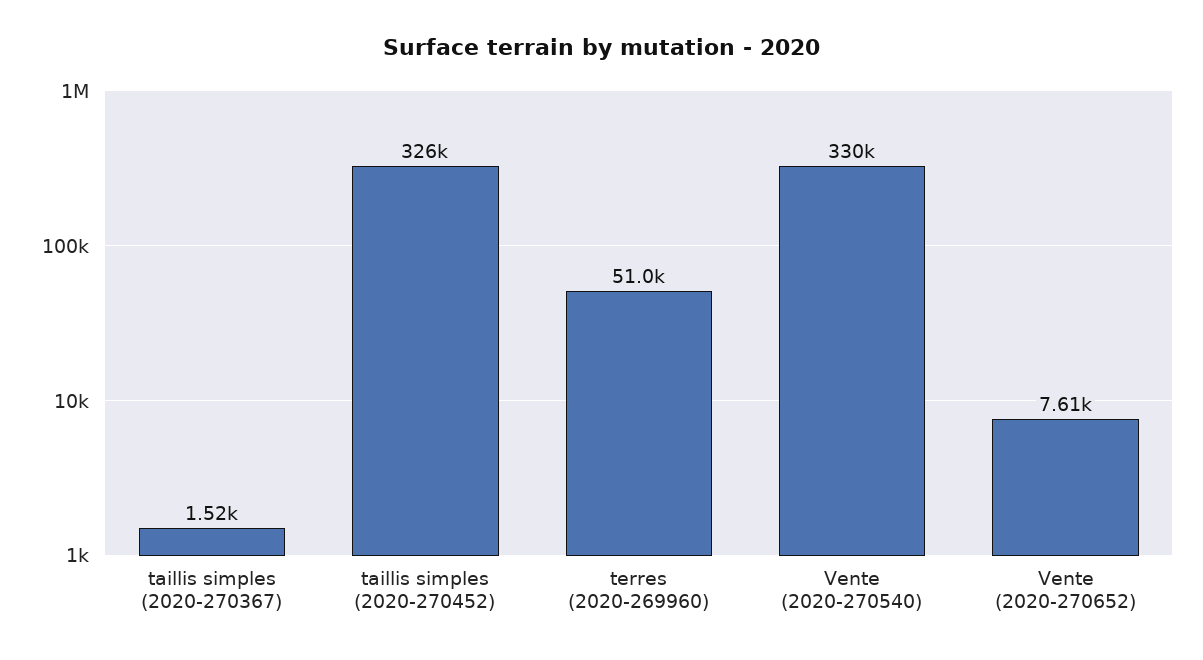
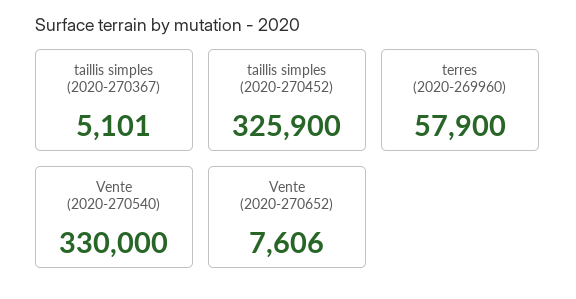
taillis simples (2020-270367): 1520 -> 5101
terres (2020-269960): 51000 -> 57900

